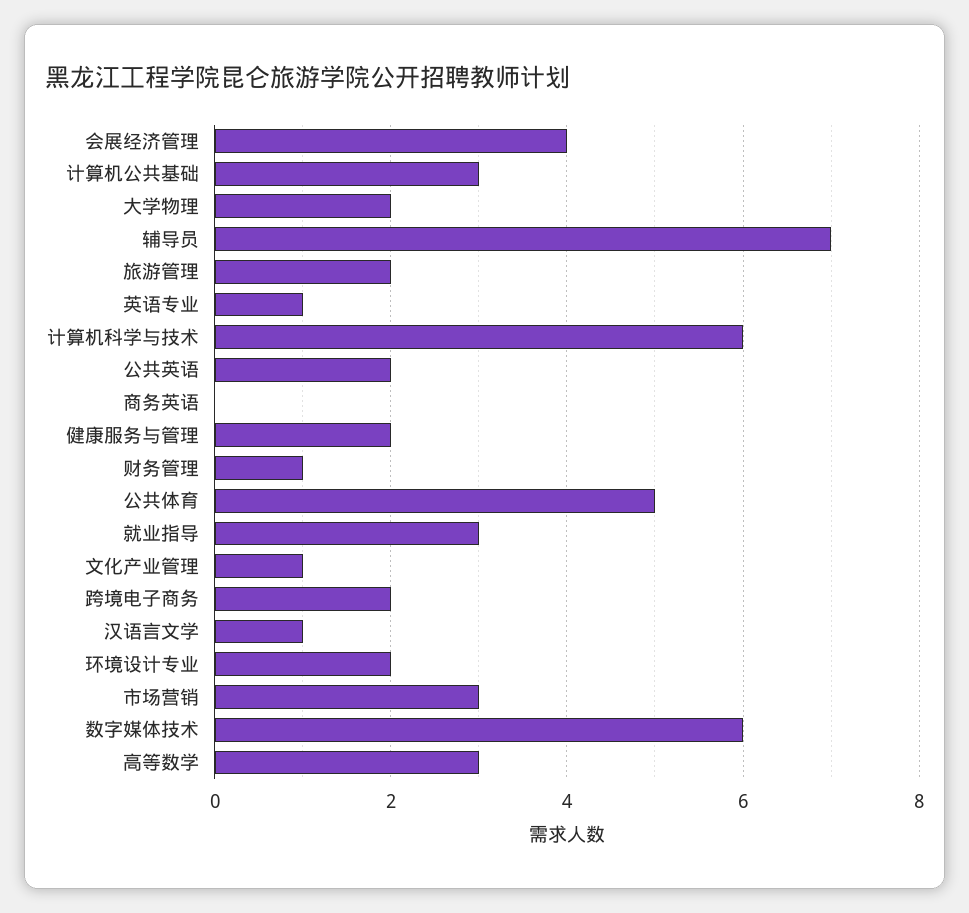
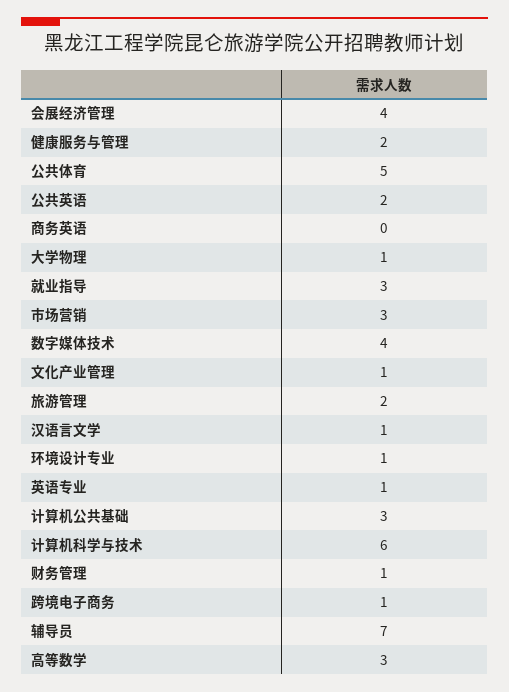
大学物理: 2 -> 1
跨境电子商务: 2 -> 1
环境设计专业: 2 -> 1
数字媒体技术: 6 -> 4

